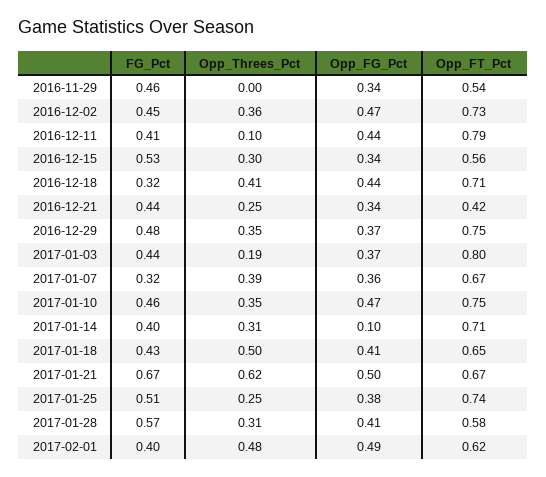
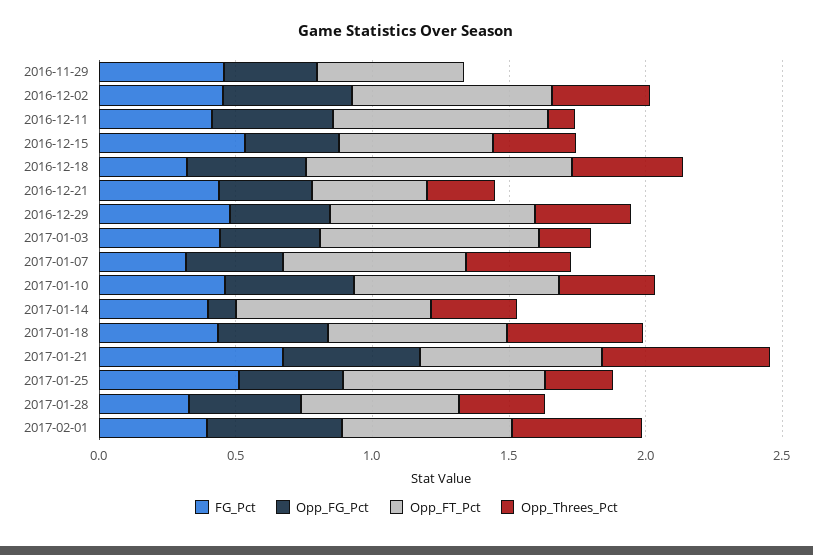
Opp_FT_Pct, 2016-12-18: 0.71 -> 1
FG_Pct, 2017-01-28: 0.57 -> 0.3

